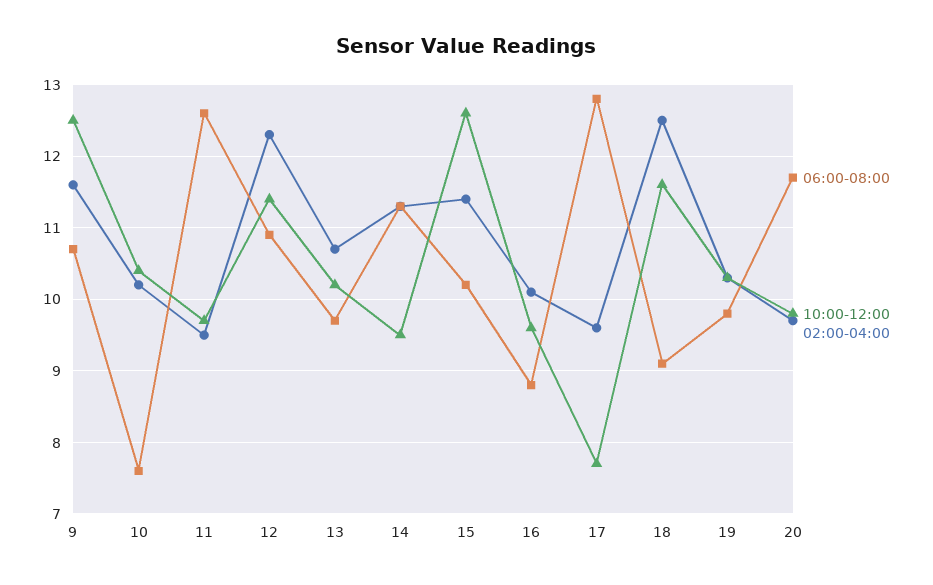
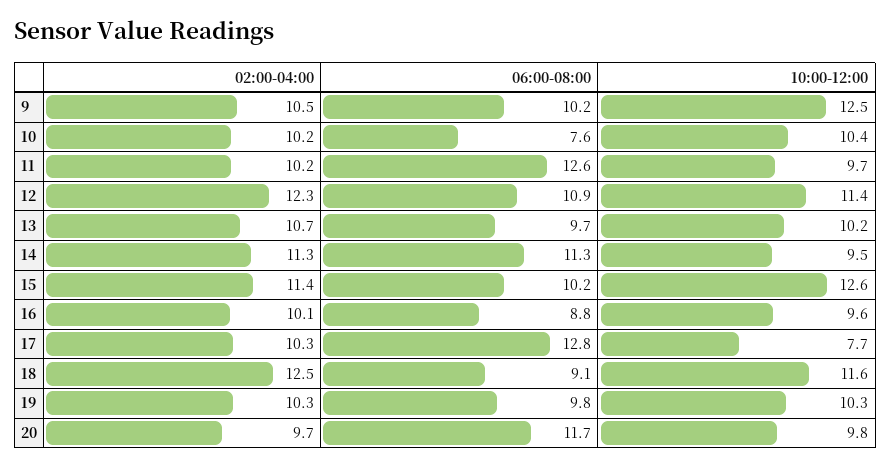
06:00-08:00, 9: 10.7 -> 10.2
02:00-04:00, 9: 11.6 -> 10.5
02:00-04:00, 11: 9.5 -> 10.2
02:00-04:00, 17: 9.6 -> 10.3

